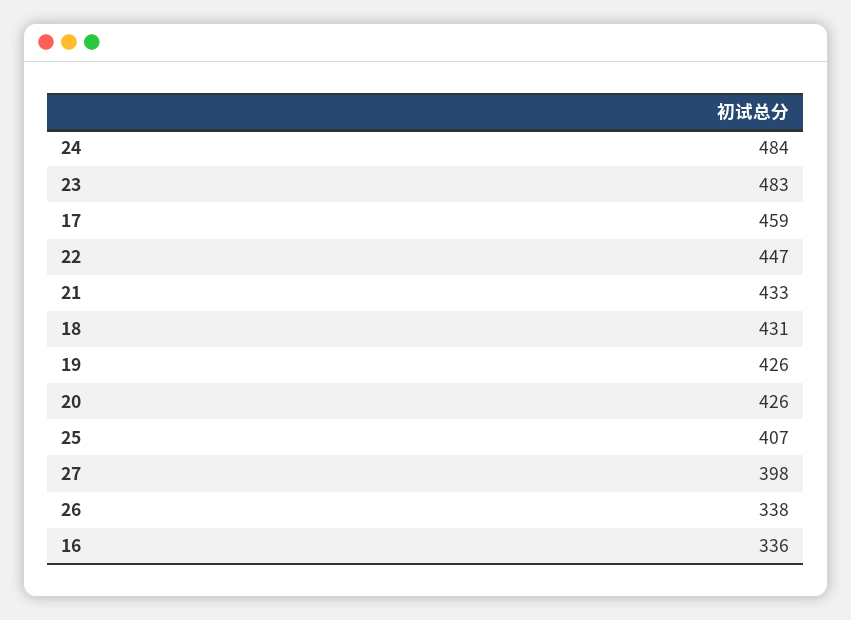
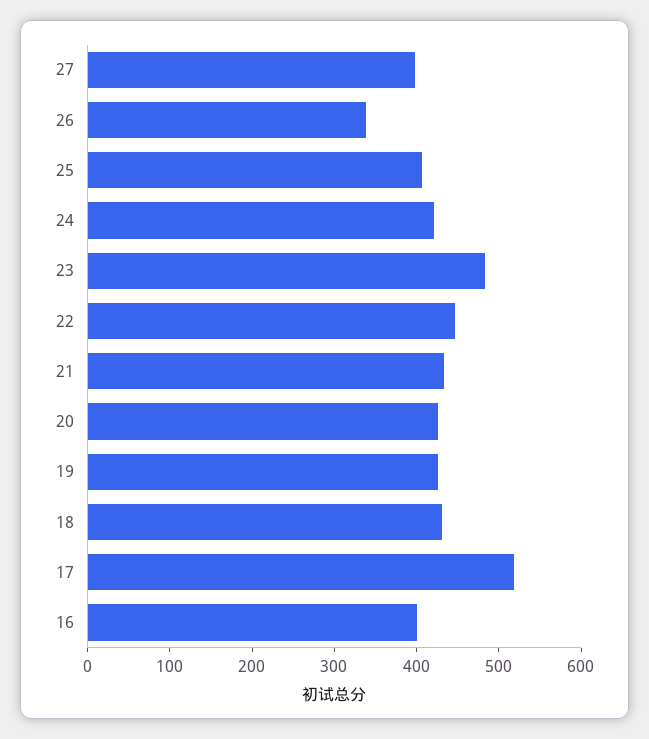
24: 484 -> 420
17: 459 -> 520
16: 336 -> 400

